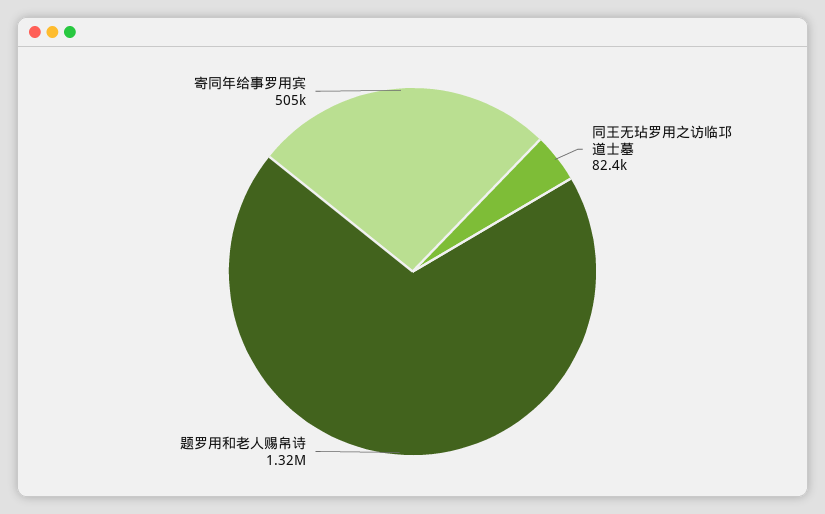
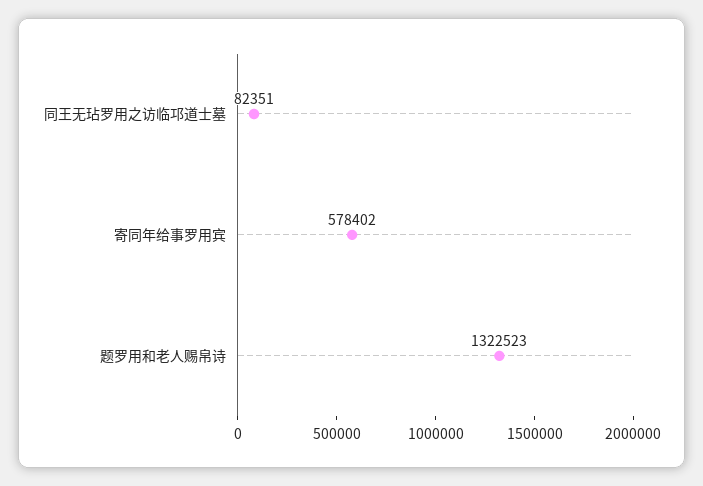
寄同年给事罗用宾: 505000 -> 578402

